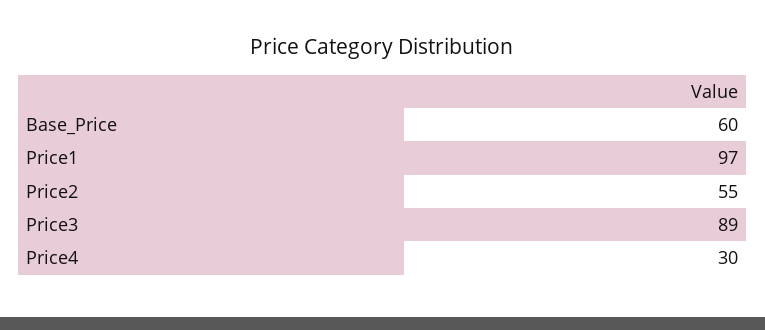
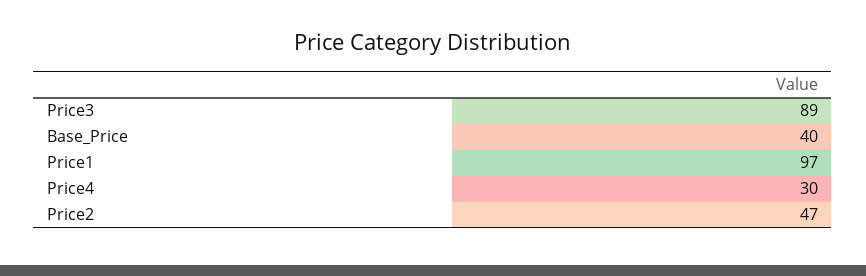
Base_Price: 60 -> 40
Price2: 55 -> 47

